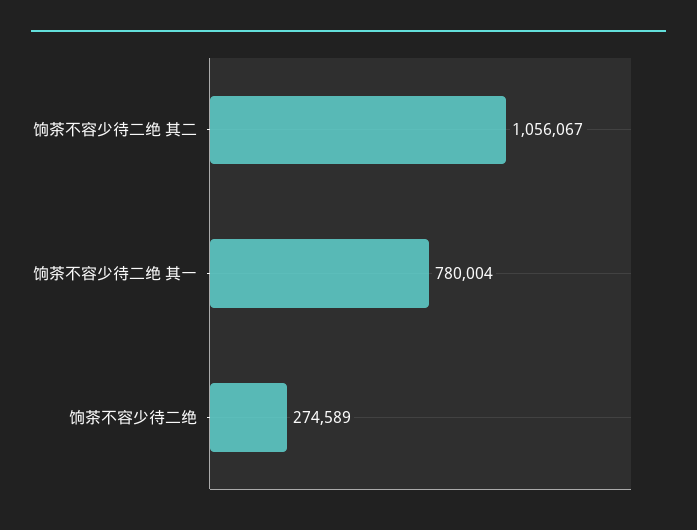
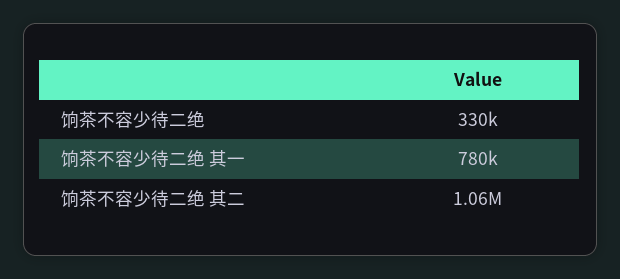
饷茶不容少待二绝: 274589 -> 330000

